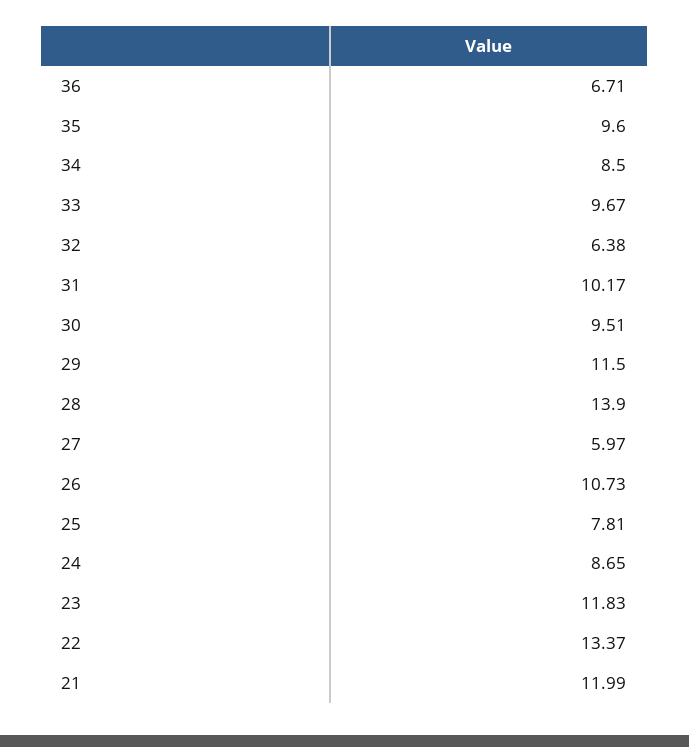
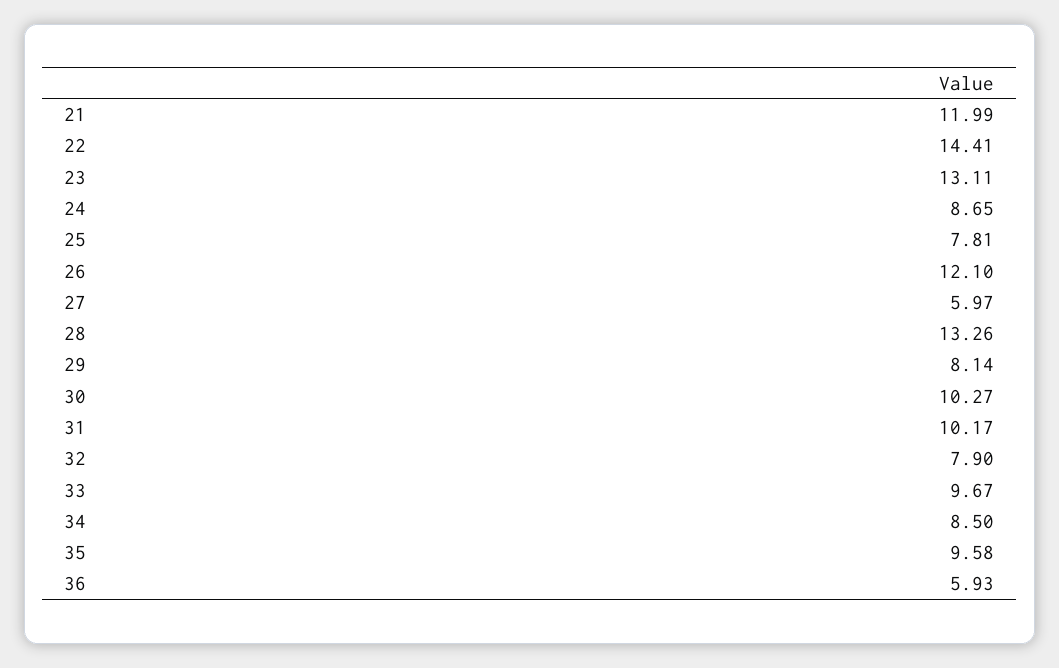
36: 6.71 -> 5.93
35: 9.6 -> 9.58
32: 6.38 -> 7.9
30: 9.51 -> 10.27
29: 11.5 -> 8.14
28: 13.9 -> 13.26
26: 10.73 -> 12.1
23: 11.83 -> 13.11
22: 13.37 -> 14.41

